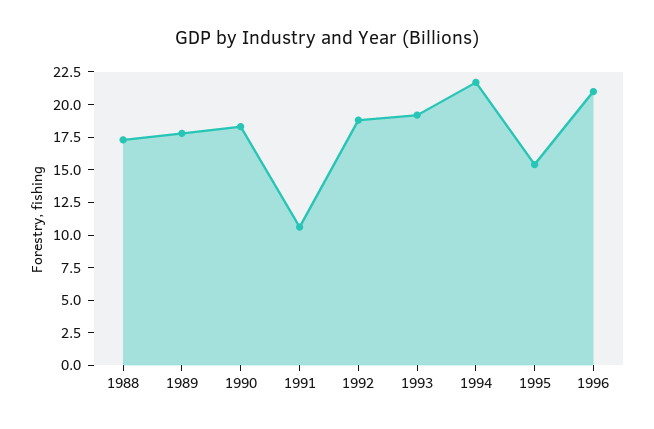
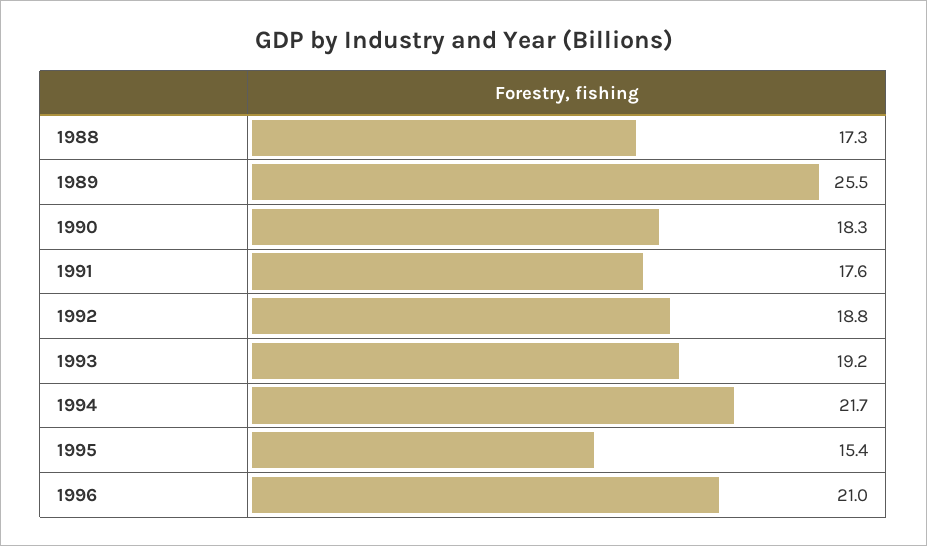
1989: 17.5 -> 25.5
1991: 10 -> 17.6

